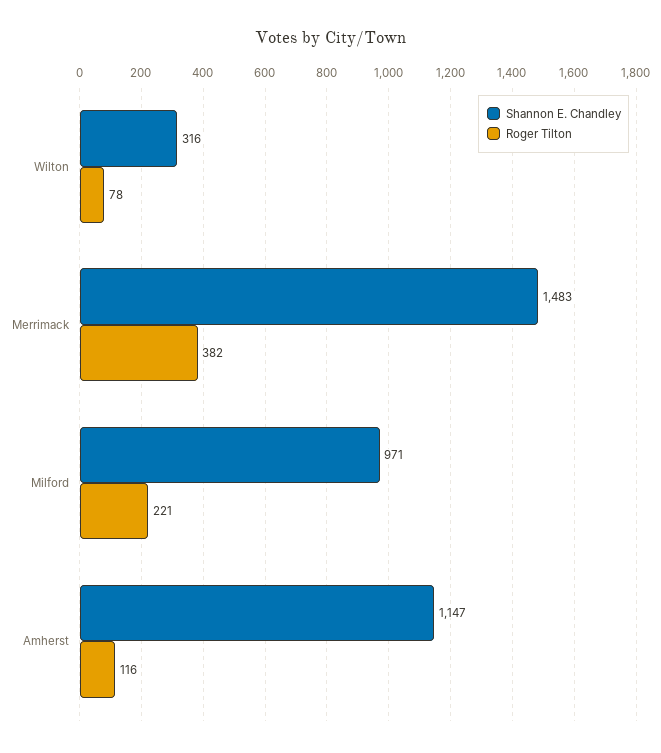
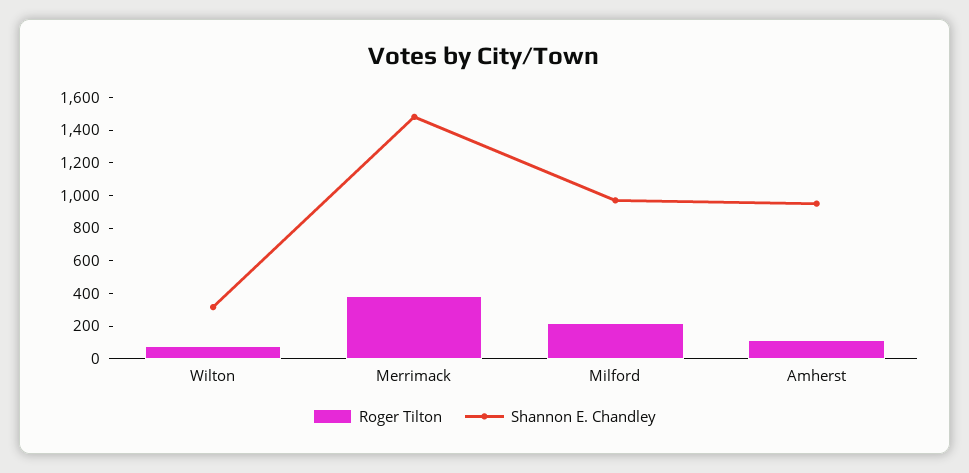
Shannon E. Chandley, Amherst: 1147 -> 950

